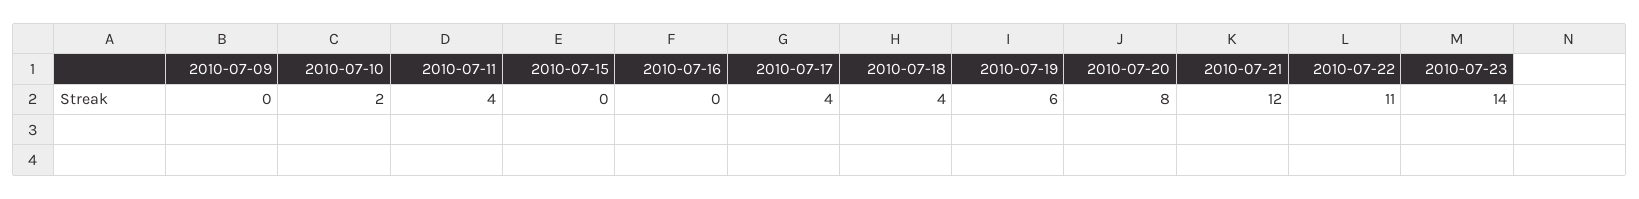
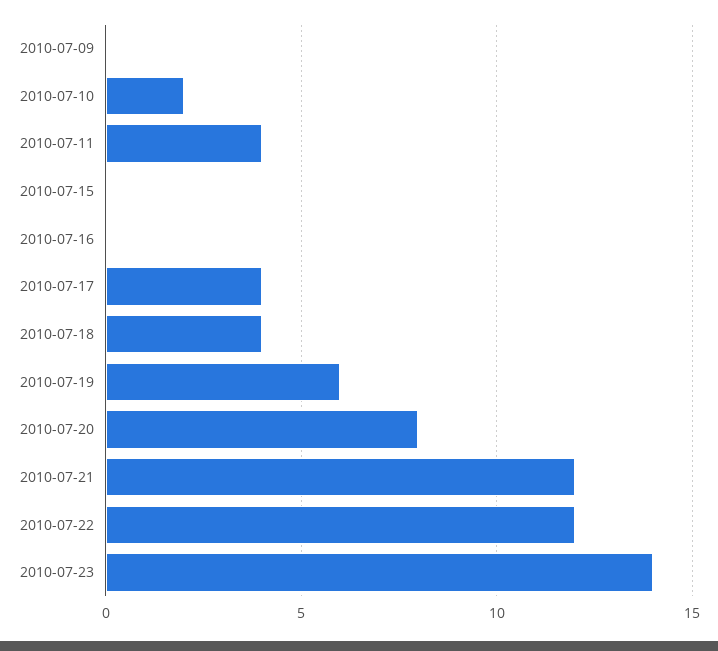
2010-07-22: 11 -> 12

